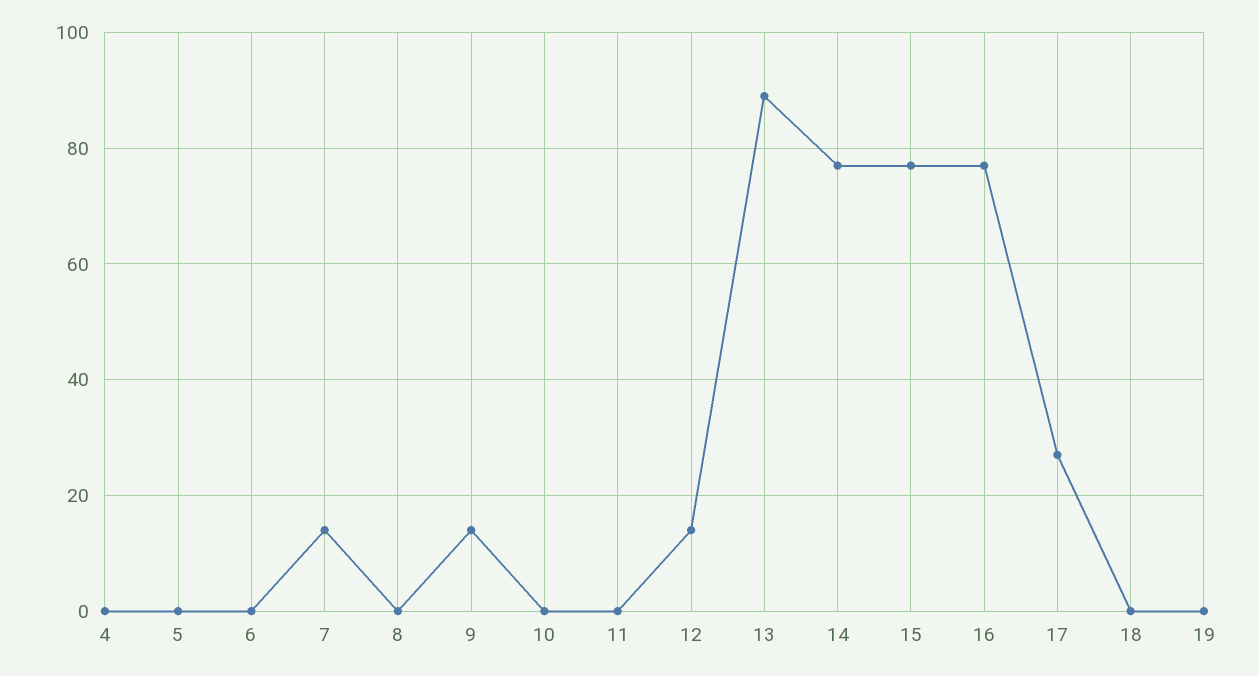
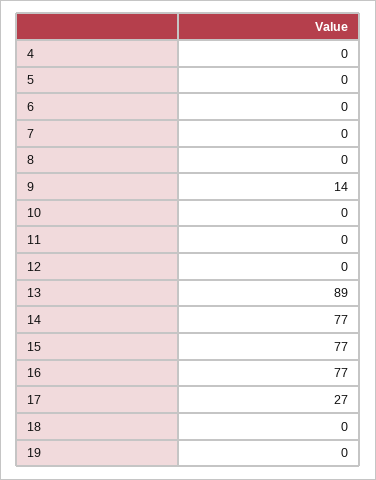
7: 15 -> 0
12: 15 -> 0

